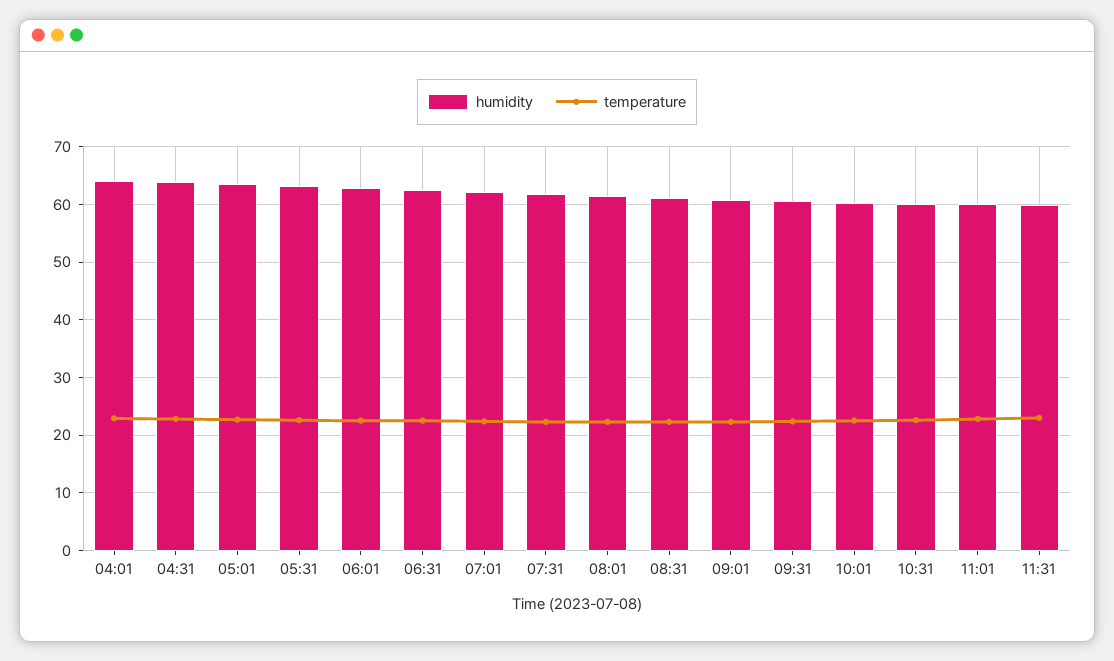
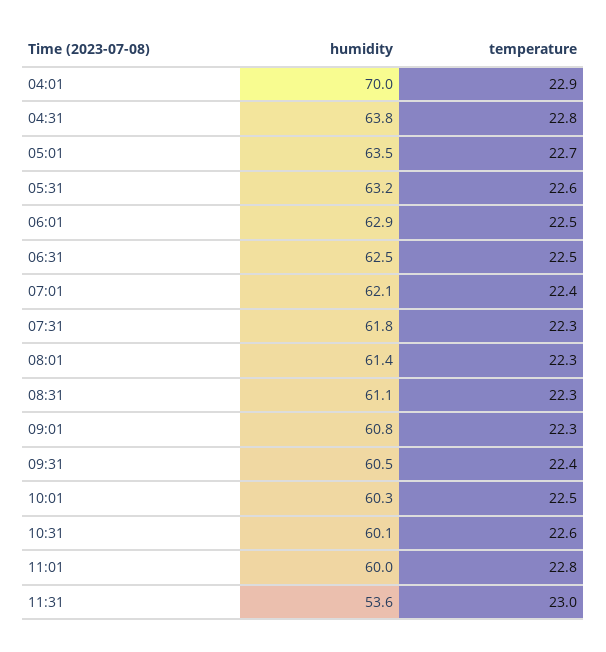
humidity, 04:01: 64 -> 70
humidity, 11:31: 60 -> 53.6

